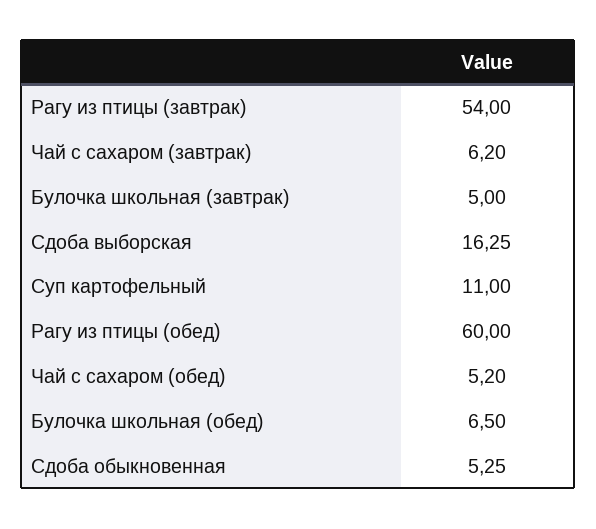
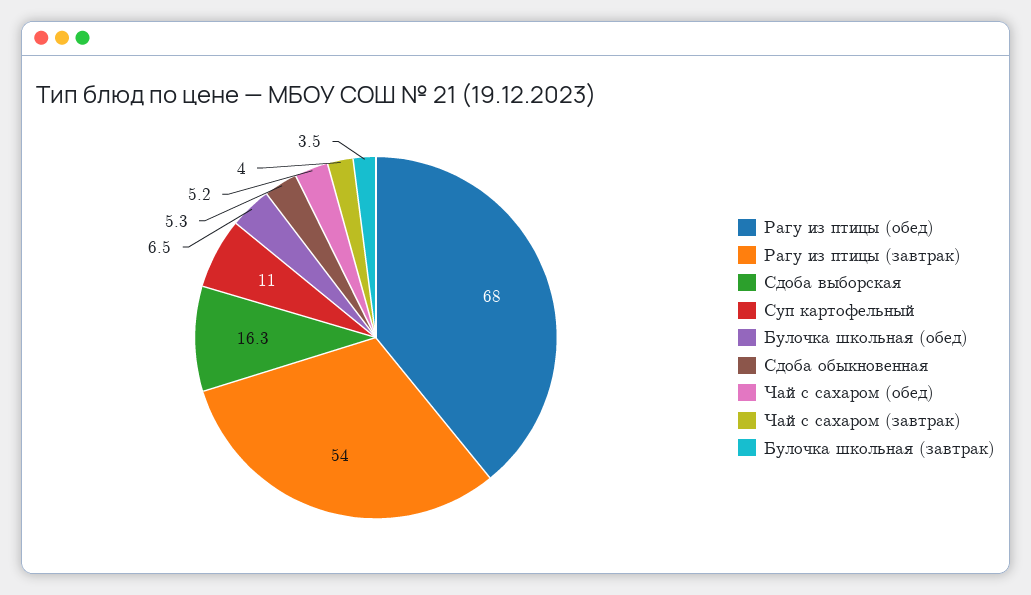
Чай с сахаром (завтрак): 6.2 -> 4
Булочка школьная (завтрак): 5 -> 3.5
Рагу из птицы (обед): 60 -> 68

